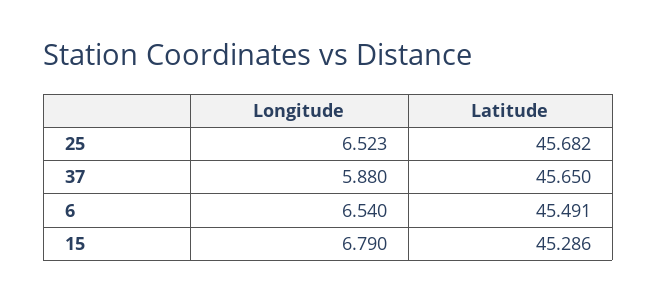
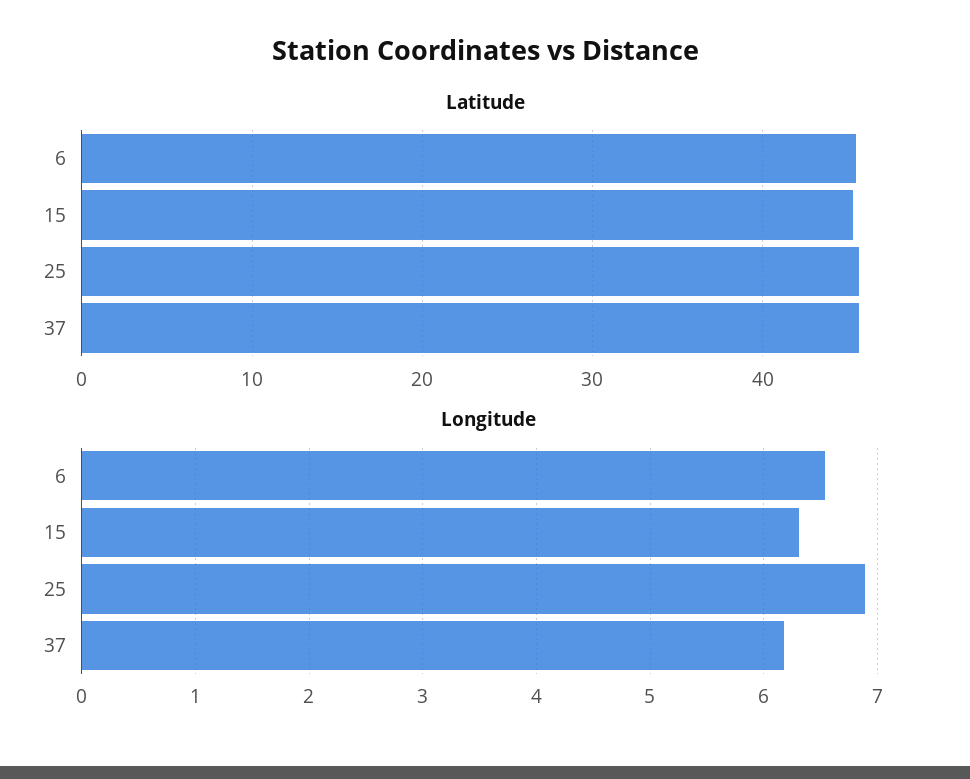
Longitude, 25: 6.523 -> 6.9
Longitude, 37: 5.88 -> 6.2
Longitude, 15: 6.79 -> 6.3

